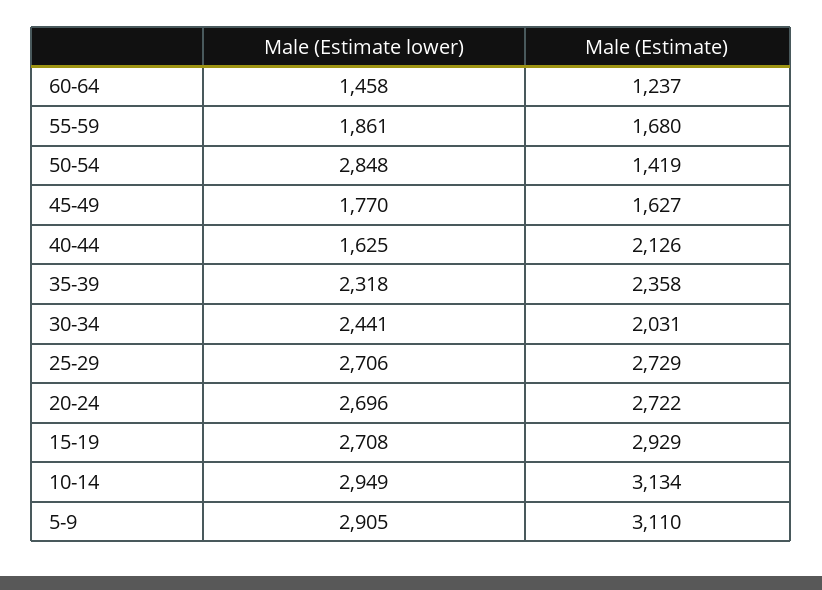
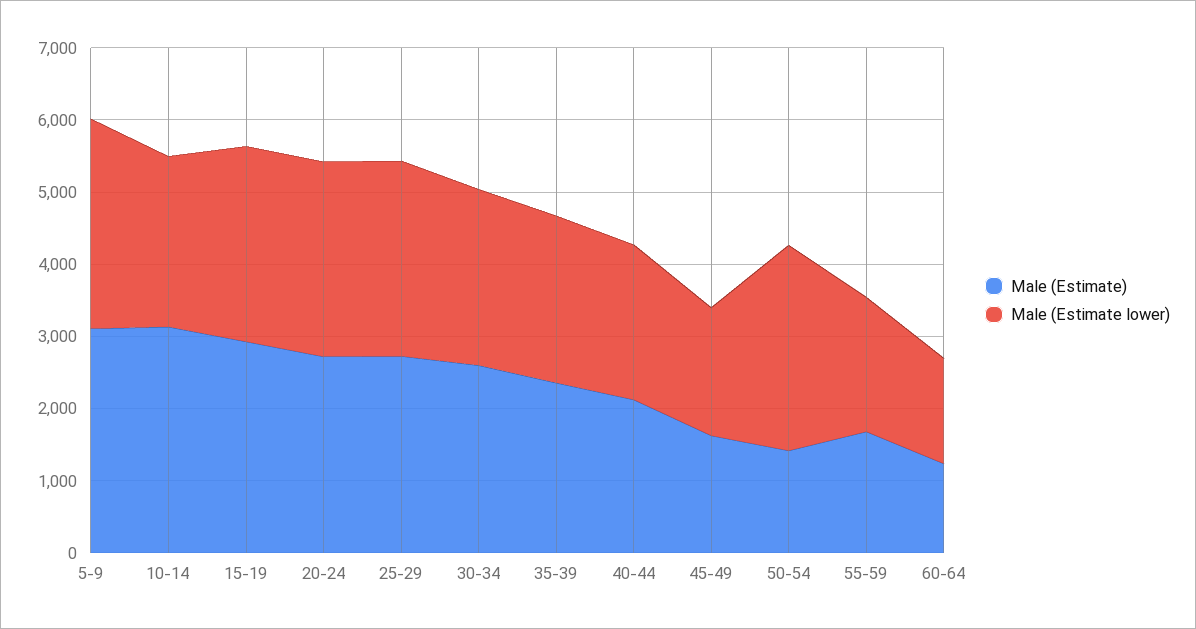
Male (Estimate lower), 40-44: 1625 -> 2200
Male (Estimate), 30-34: 2031 -> 2600
Male (Estimate lower), 10-14: 2949 -> 2400

